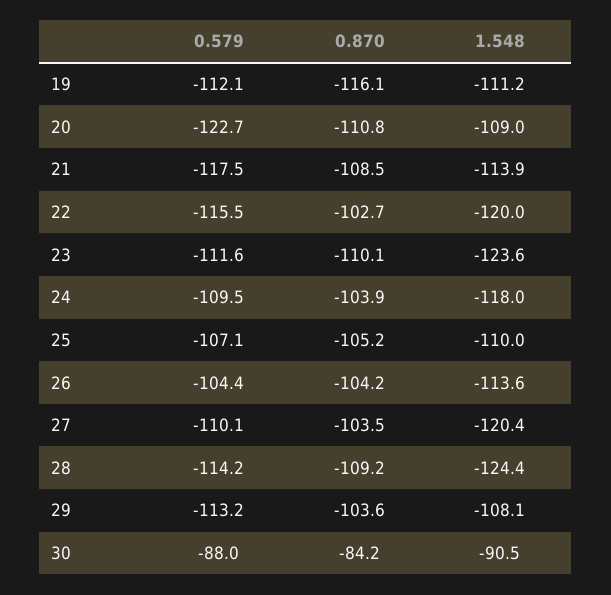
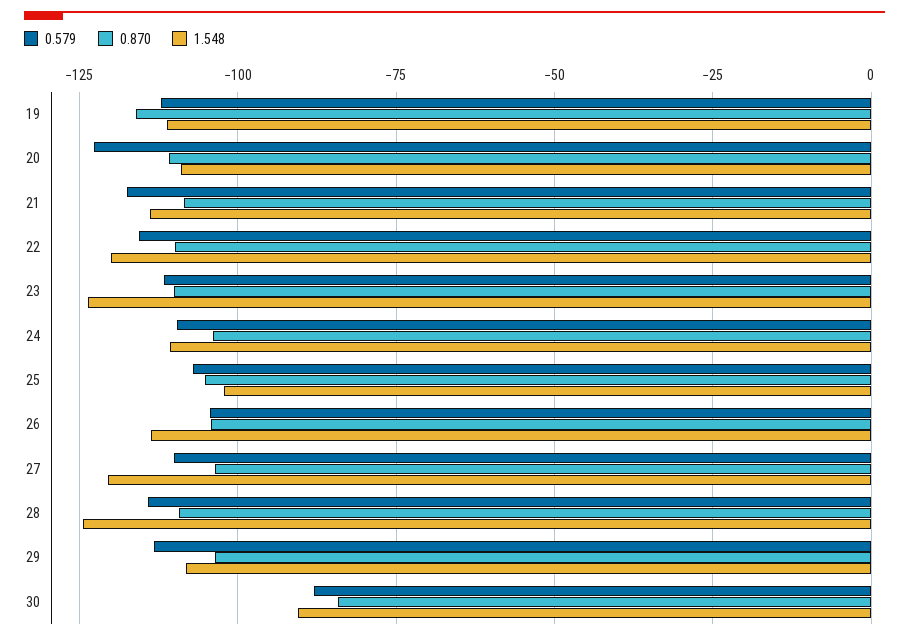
0.870, 22: -102.7 -> -110
1.548, 24: -118 -> -110
1.548, 25: -110 -> -102.5

